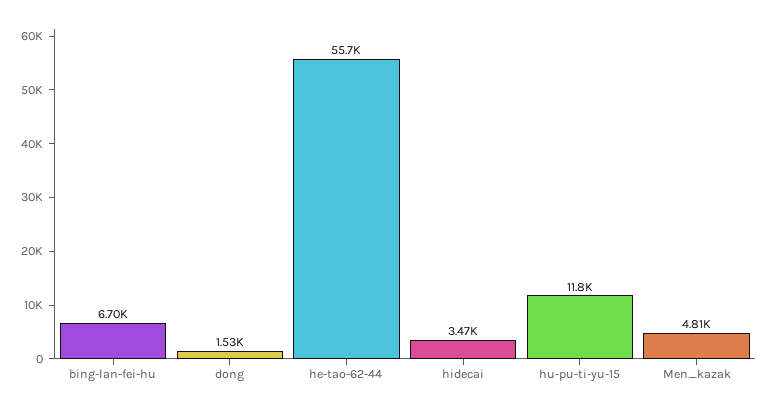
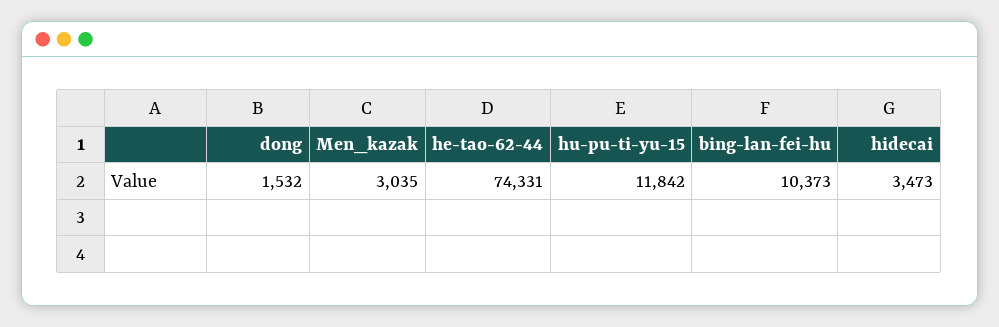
bing-lan-fei-hu: 6700 -> 10373
he-tao-62-44: 55700 -> 74331
Men_kazak: 4810 -> 3035

